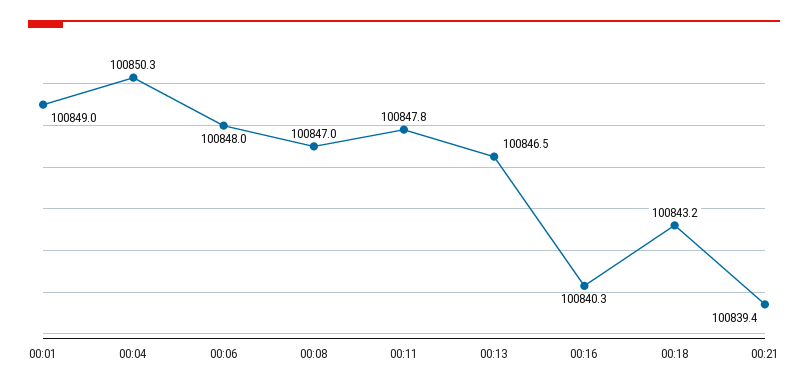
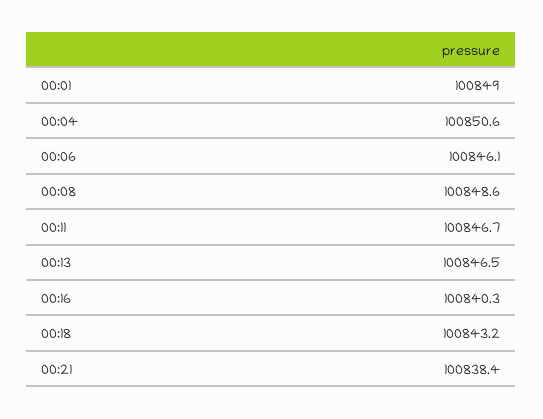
00:04: 100850.3 -> 100850.6
00:06: 100848 -> 100846.1
00:08: 100847 -> 100848.6
00:11: 100847.8 -> 100846.7
00:21: 100839.4 -> 100838.4

